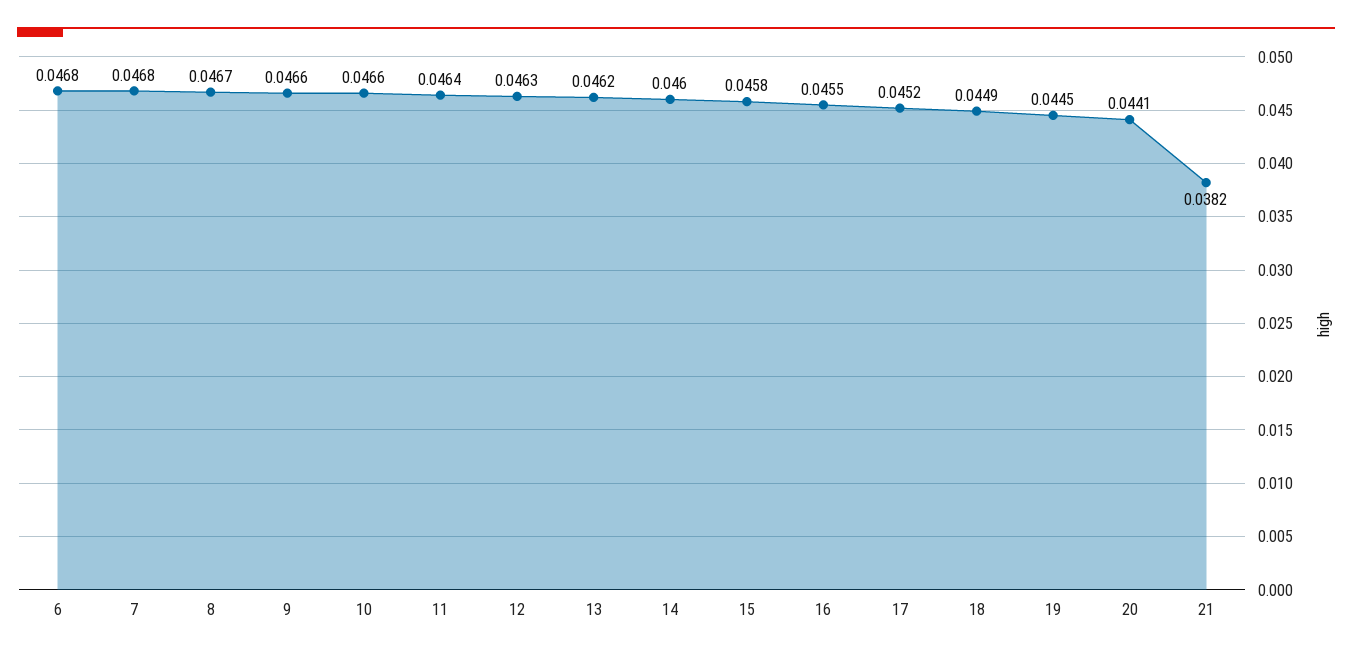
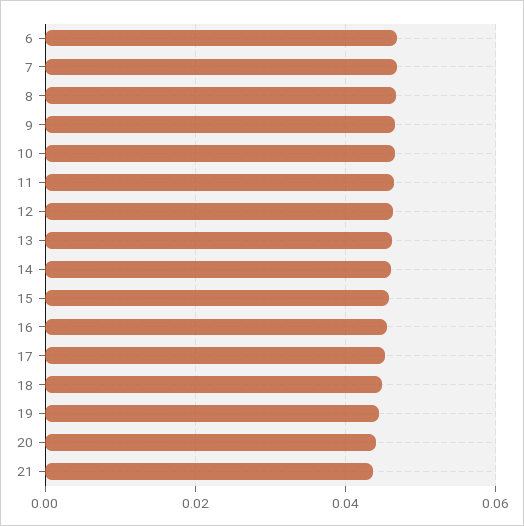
21: 0.0382 -> 0.044

